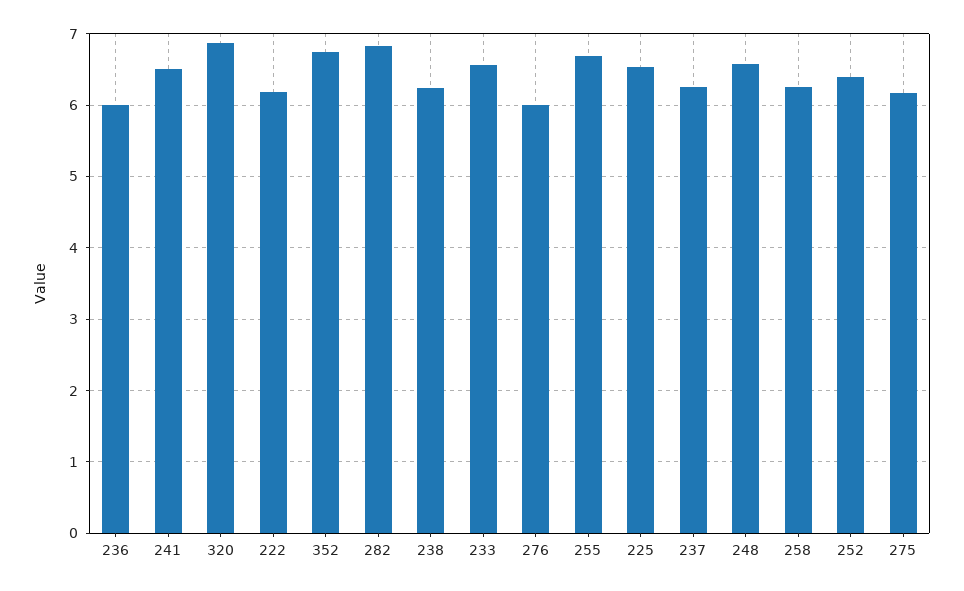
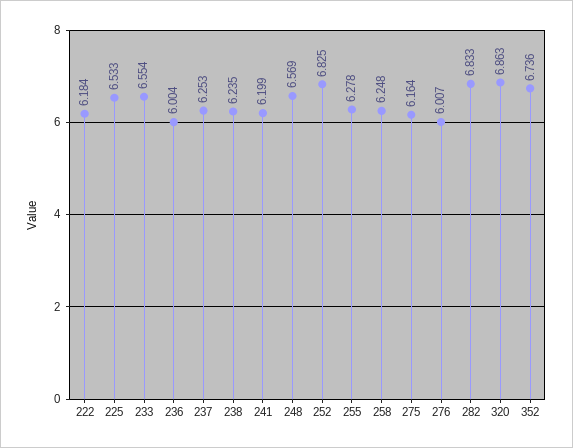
241: 6.5 -> 6.199
255: 6.7 -> 6.278
252: 6.4 -> 6.825

